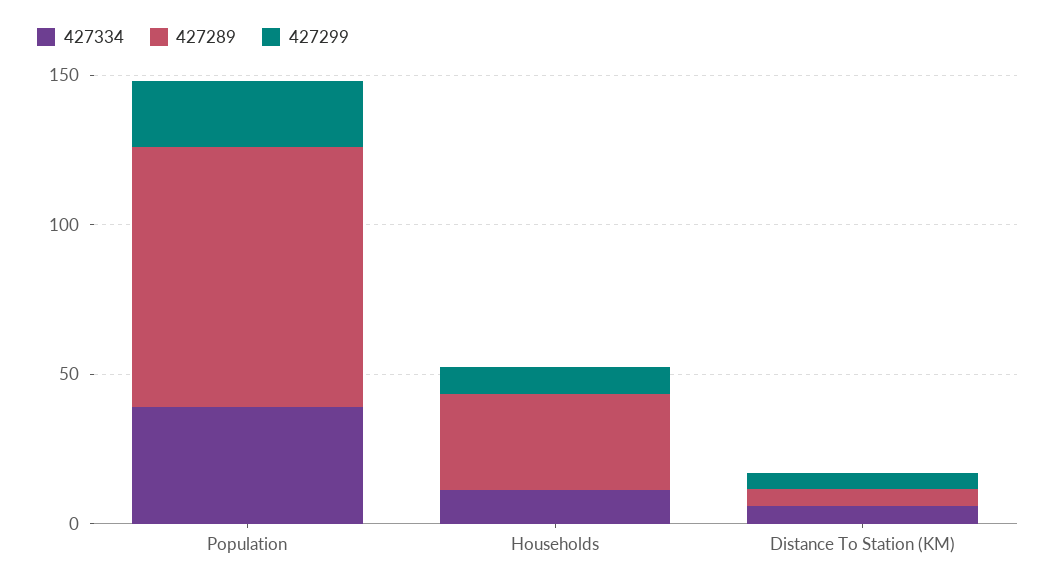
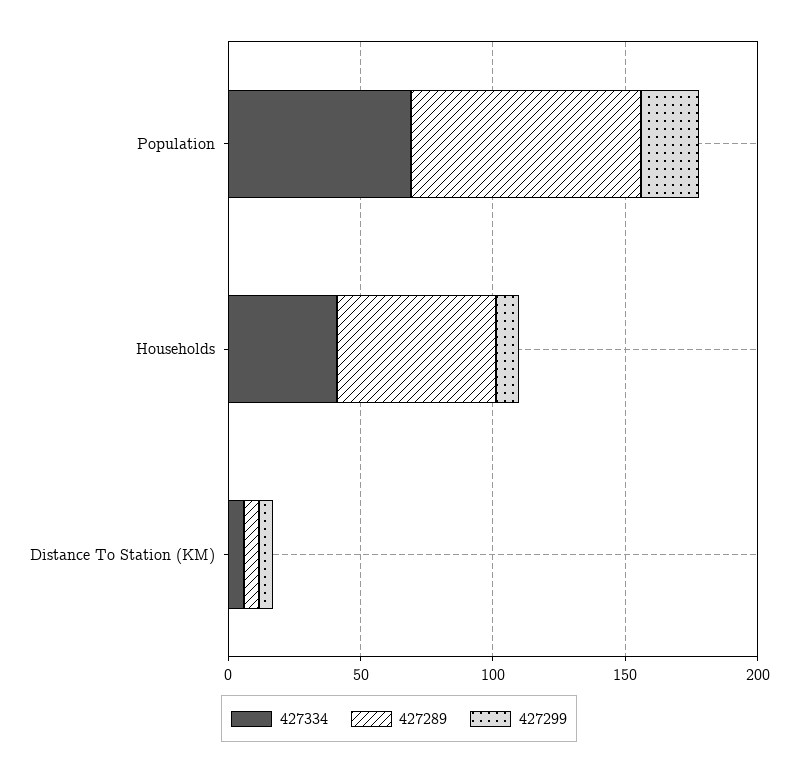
427334, Population: 40 -> 70
427334, Households: 10 -> 40
427289, Households: 30 -> 60

